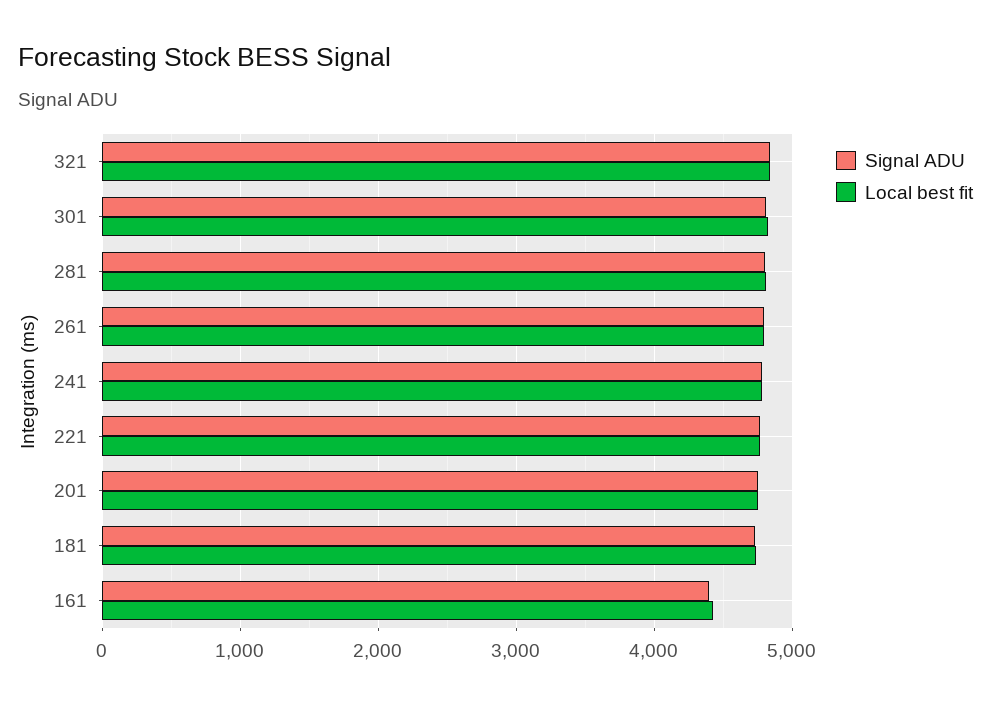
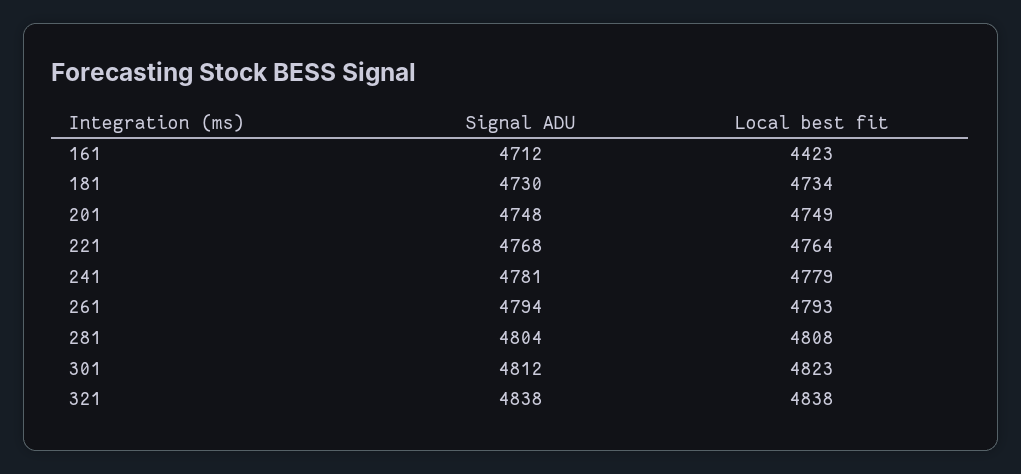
Signal ADU, 161: 4400 -> 4712

